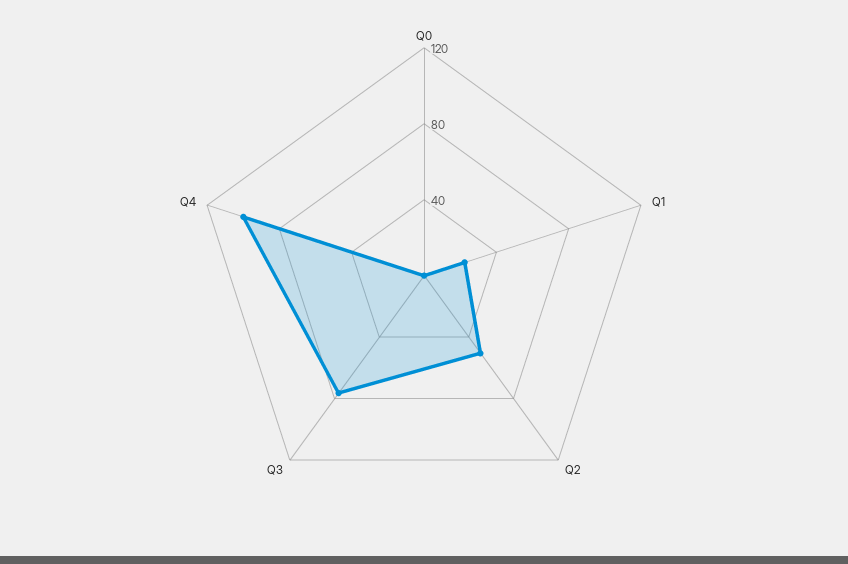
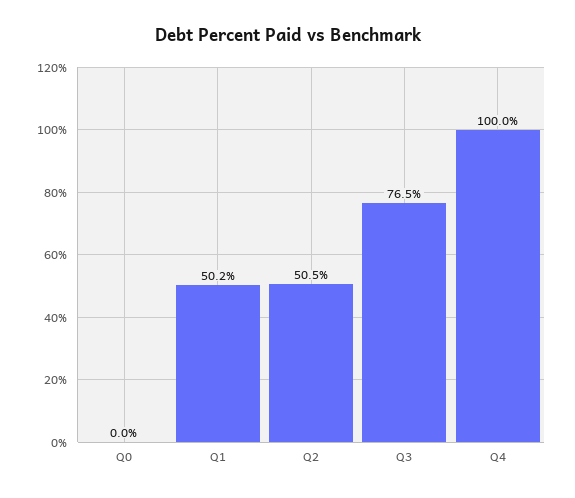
Q1: 20 -> 50.2

